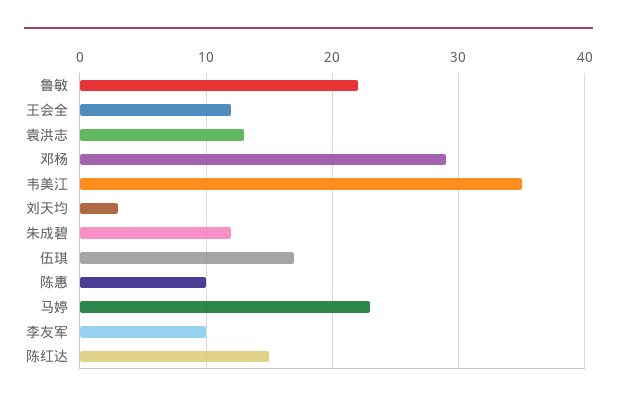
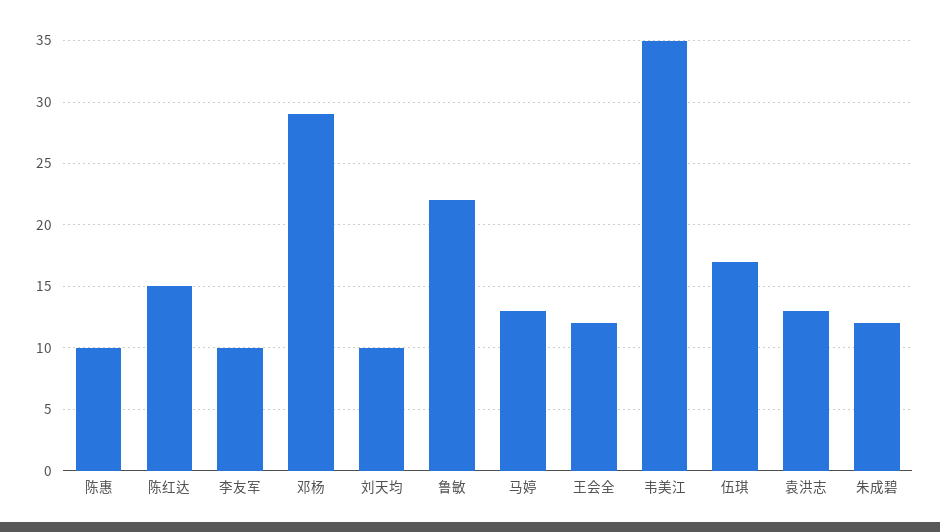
刘天均: 3 -> 10
马婷: 23 -> 13

